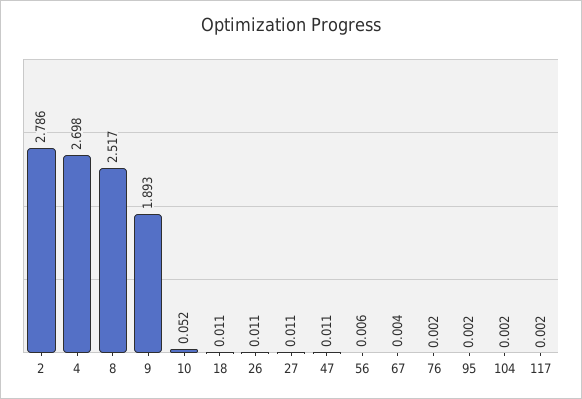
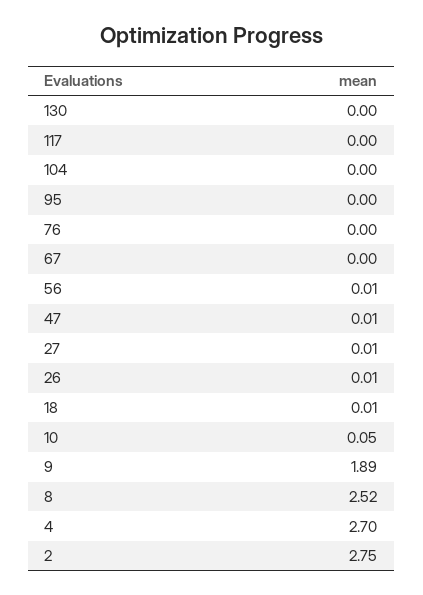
2: 2.786 -> 2.75
130: none -> 0

